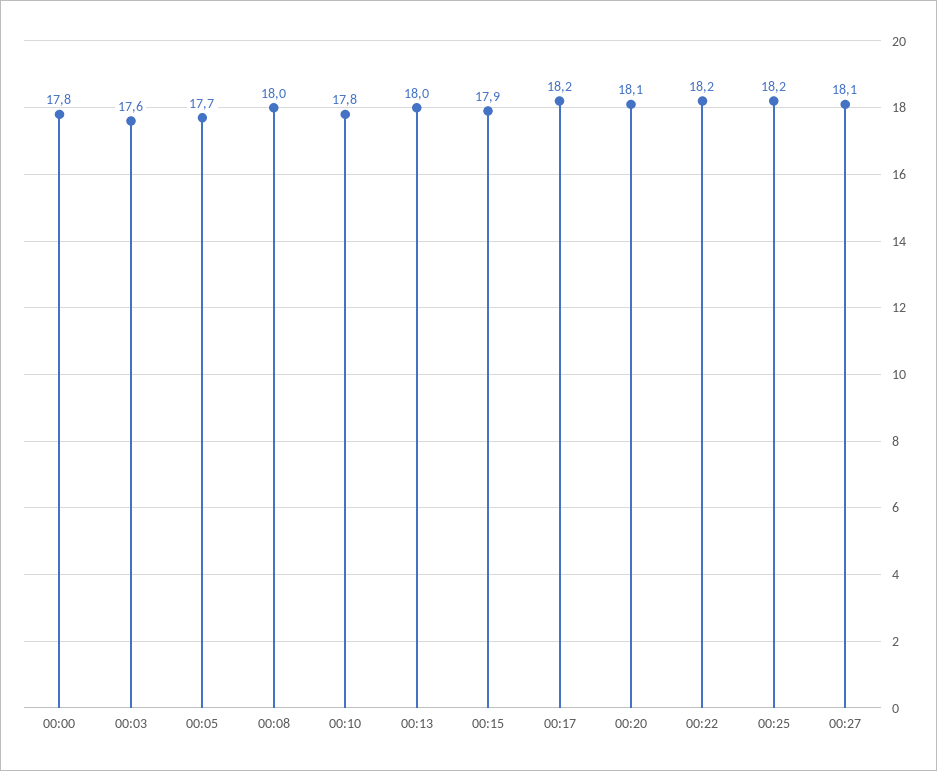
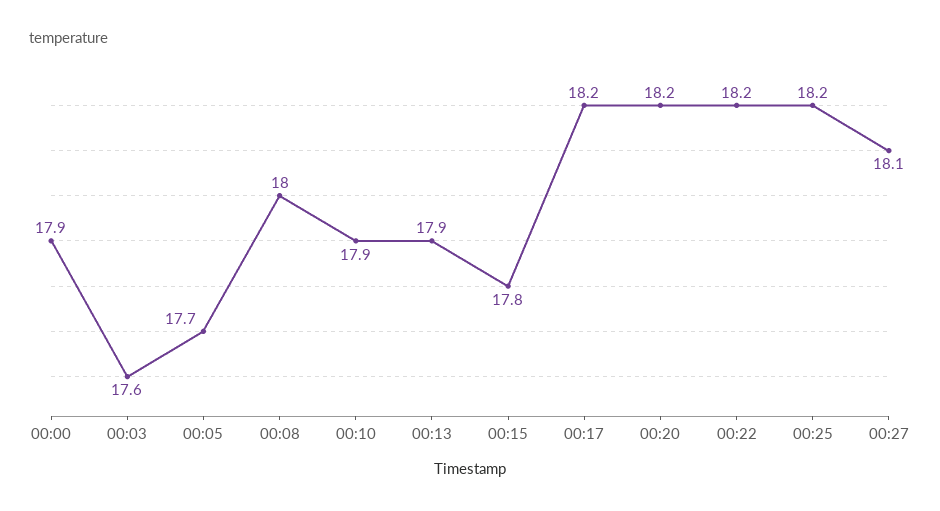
00:00: 17.8 -> 17.9
00:10: 17.8 -> 17.9
00:13: 18 -> 17.9
00:15: 17.9 -> 17.8
00:20: 18.1 -> 18.2

